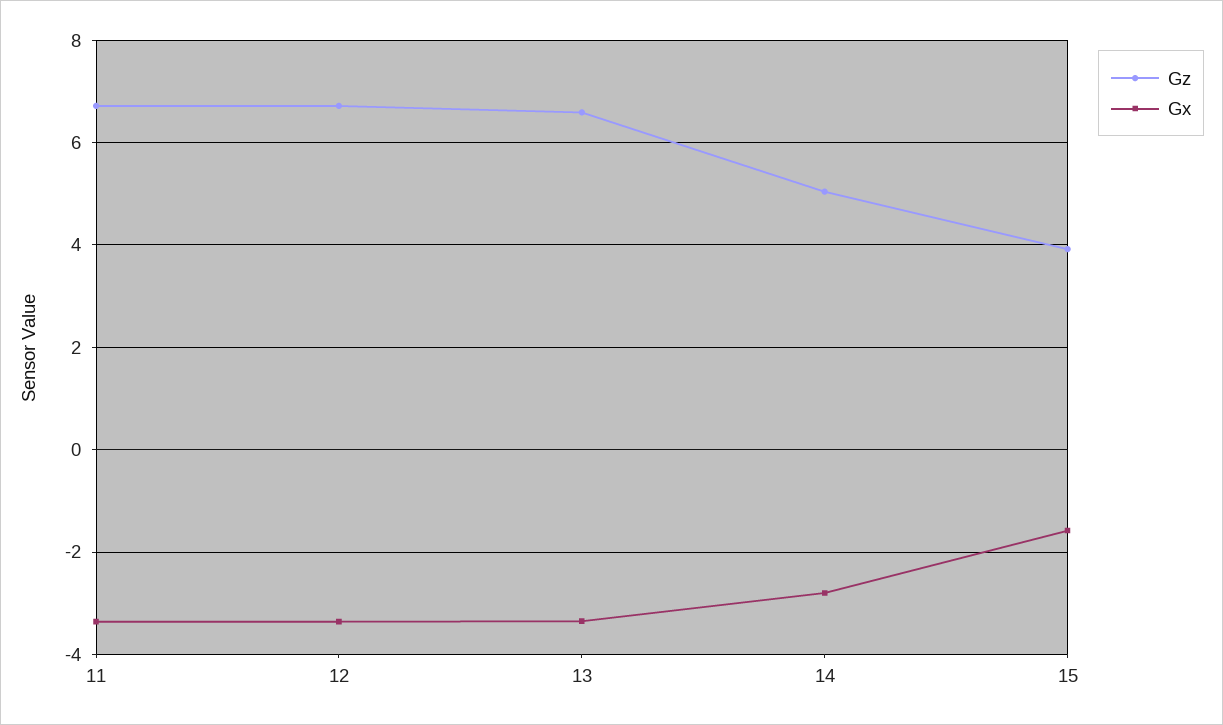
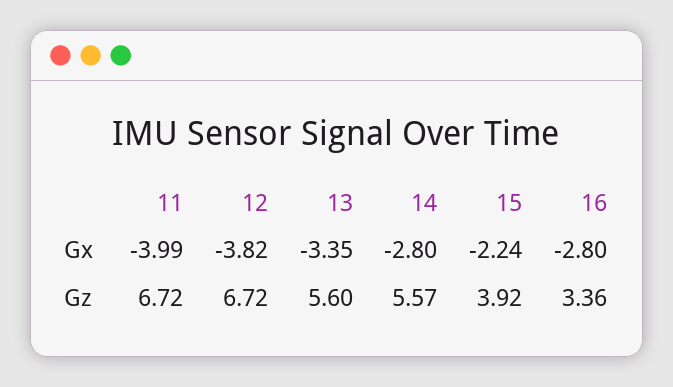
Gx, 11: -3.4 -> -3.99
Gx, 12: -3.4 -> -3.82
Gz, 13: 6.6 -> 5.6
Gz, 14: 5 -> 5.57
Gx, 15: -1.6 -> -2.24
Gx, 16: none -> -2.8
Gz, 16: none -> 3.36

